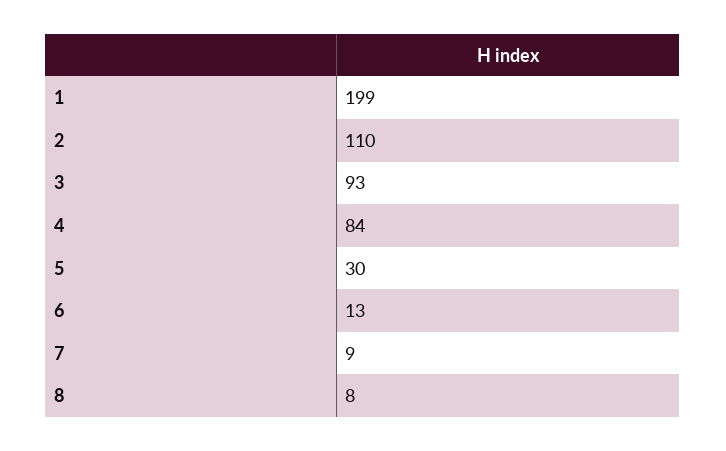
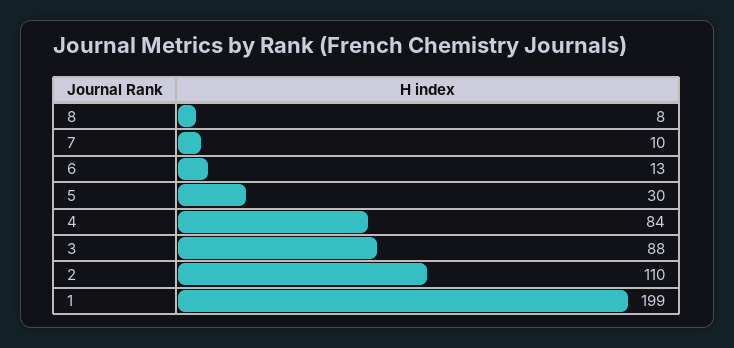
3: 93 -> 88
7: 9 -> 10

